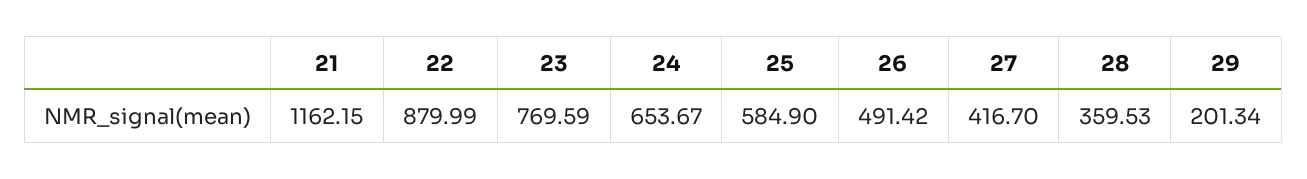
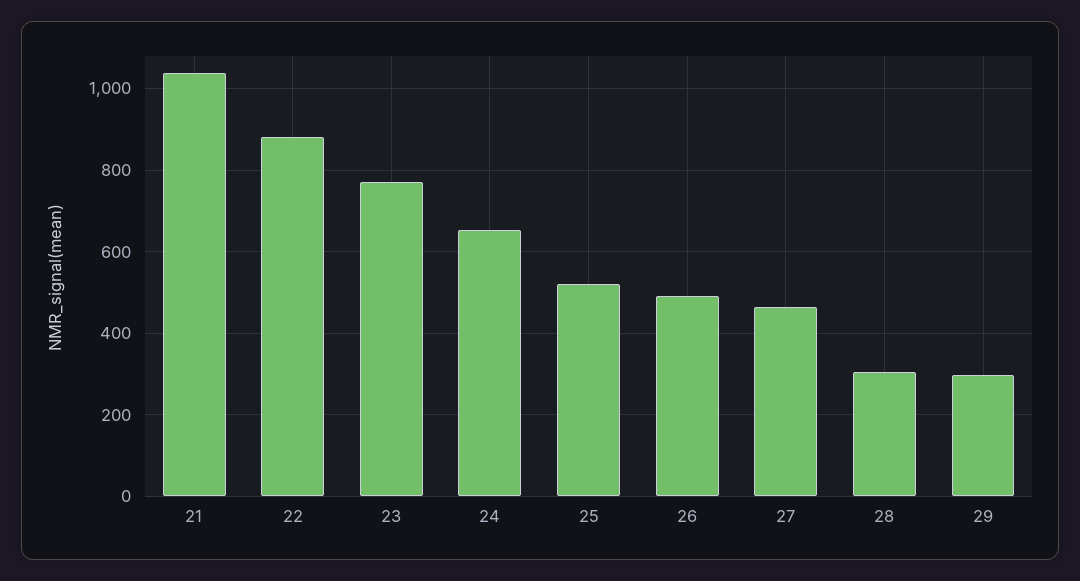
21: 1162.15 -> 1040
25: 584.9 -> 520
27: 416.7 -> 460
28: 359.53 -> 300
29: 201.34 -> 300

